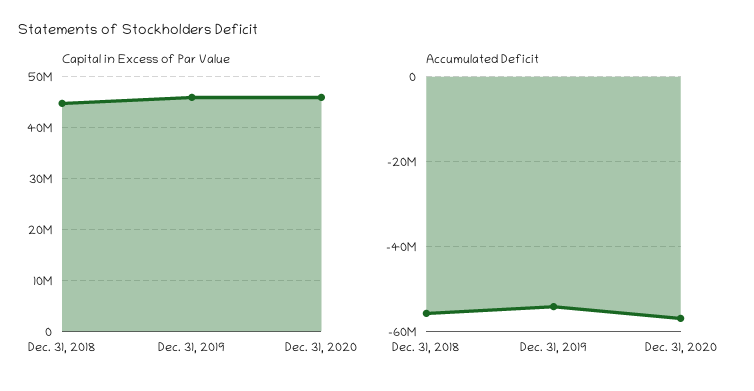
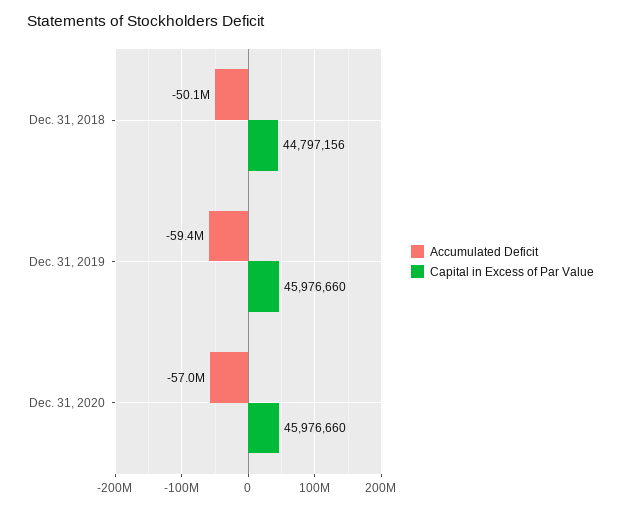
Accumulated Deficit, Dec. 31, 2018: -56000000 -> -50100000
Accumulated Deficit, Dec. 31, 2019: -54000000 -> -59400000

